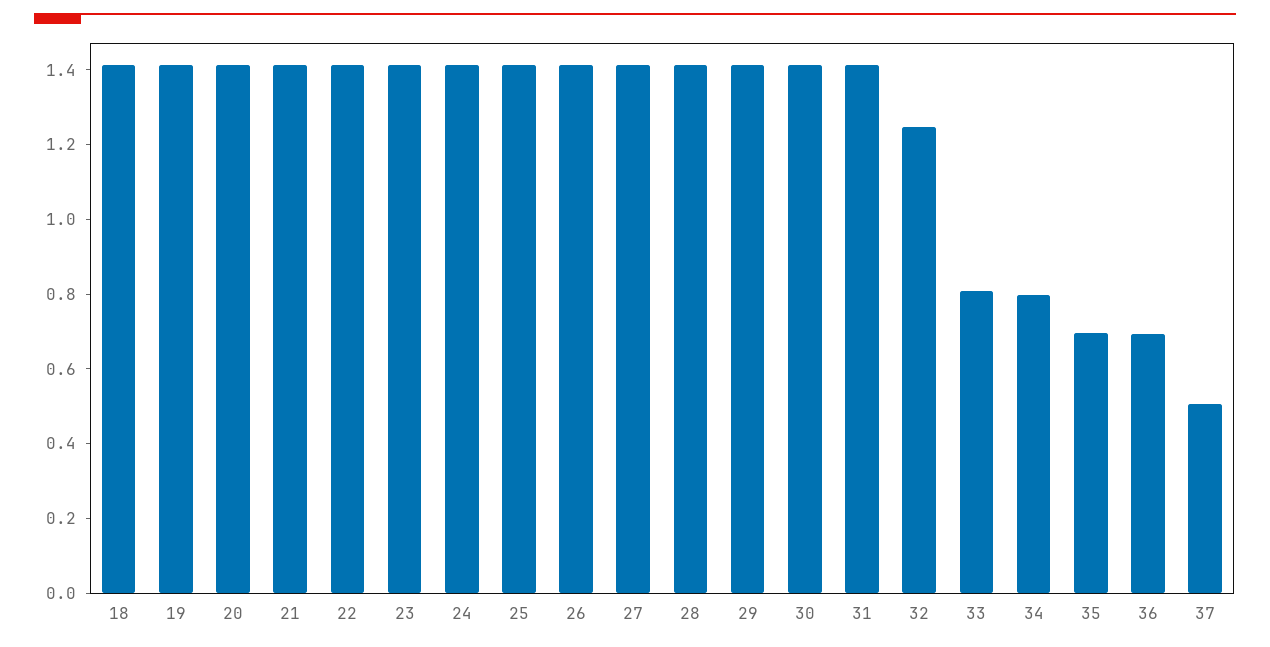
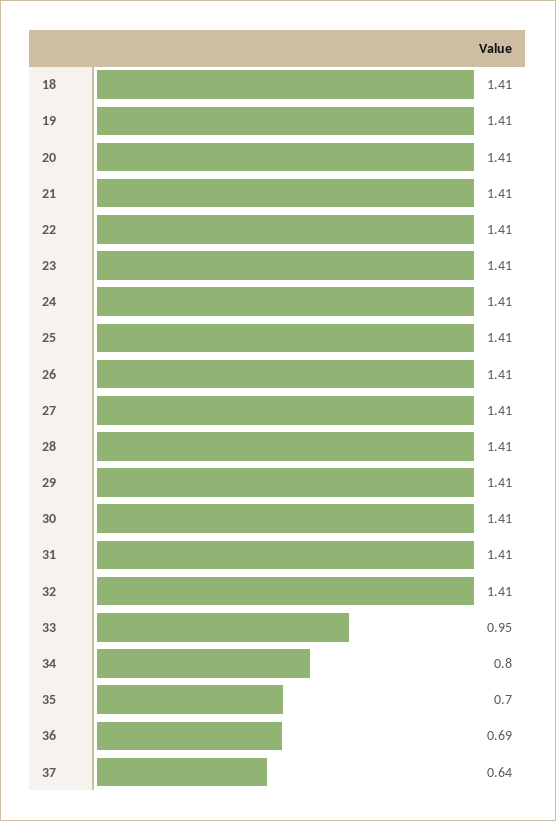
32: 1.25 -> 1.41
33: 0.8 -> 0.95
37: 0.5 -> 0.64

